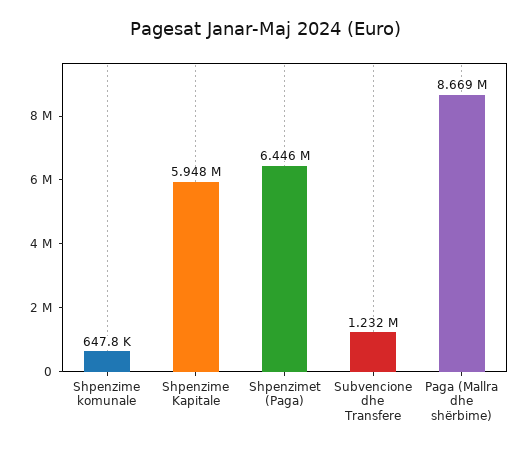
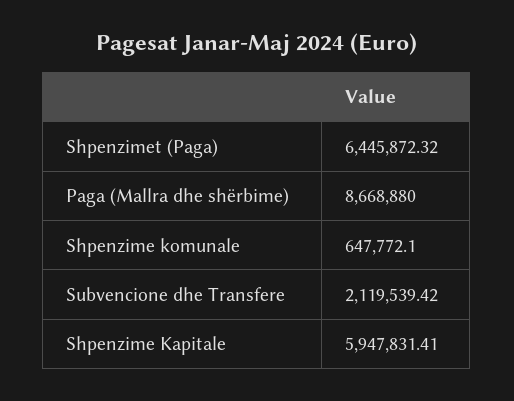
Subvencione dhe Transfere: 1232000 -> 2119539.42

